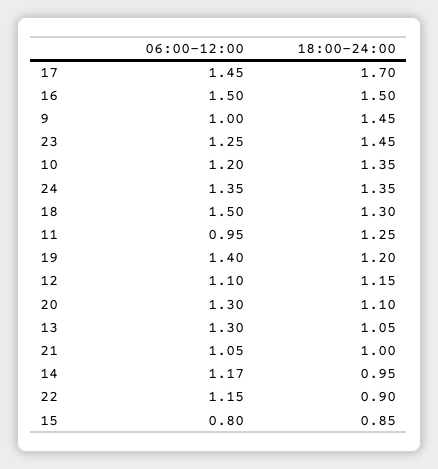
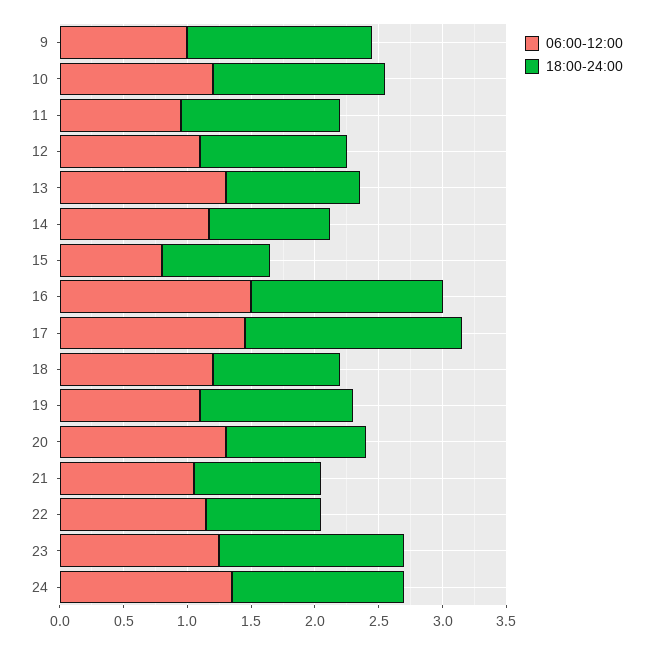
06:00-12:00, 18: 1.5 -> 1.2
18:00-24:00, 18: 1.3 -> 1
06:00-12:00, 19: 1.4 -> 1.1

